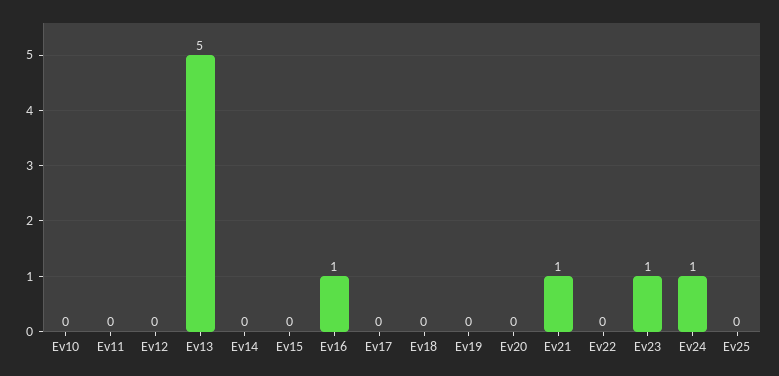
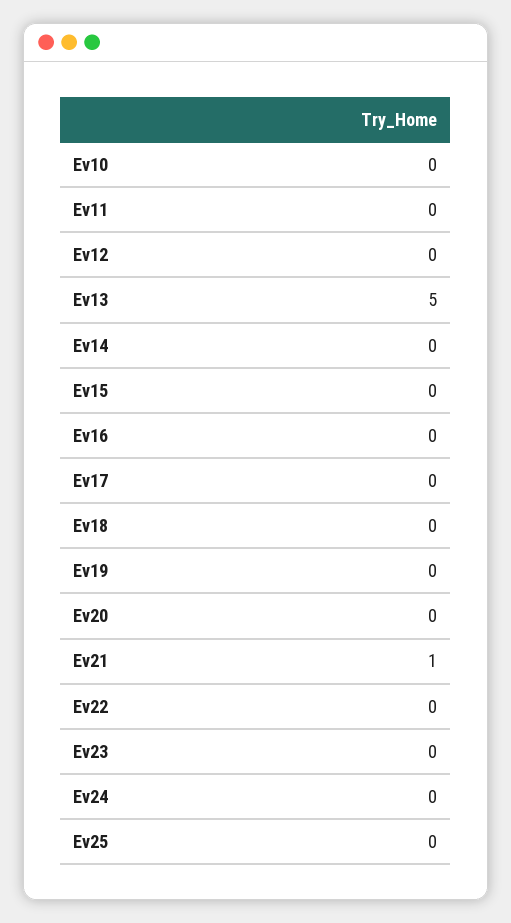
Ev16: 1 -> 0
Ev23: 1 -> 0
Ev24: 1 -> 0

